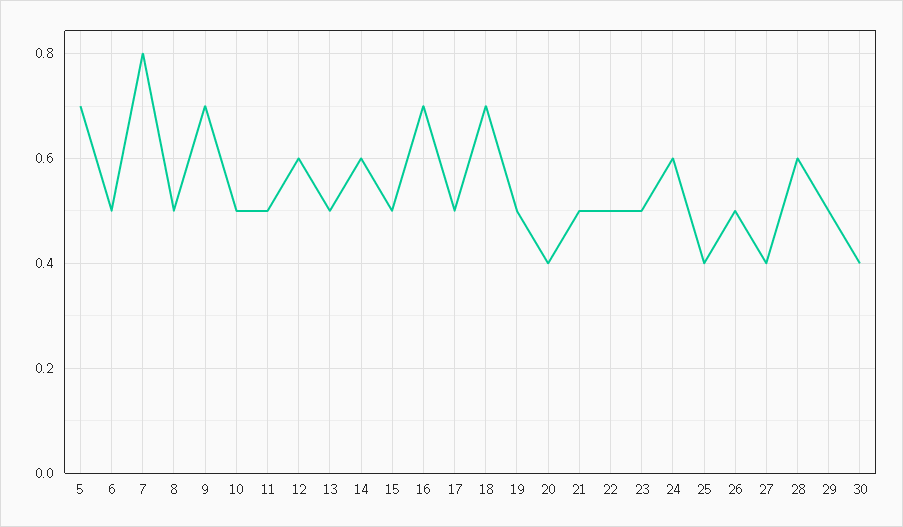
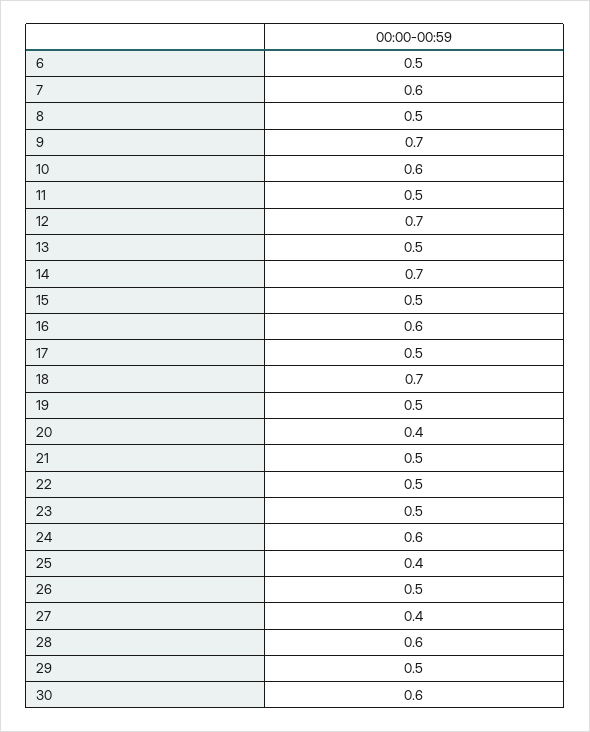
5: 0.7 -> none
7: 0.8 -> 0.6
10: 0.5 -> 0.6
12: 0.6 -> 0.7
14: 0.6 -> 0.7
16: 0.7 -> 0.6
30: 0.4 -> 0.6

